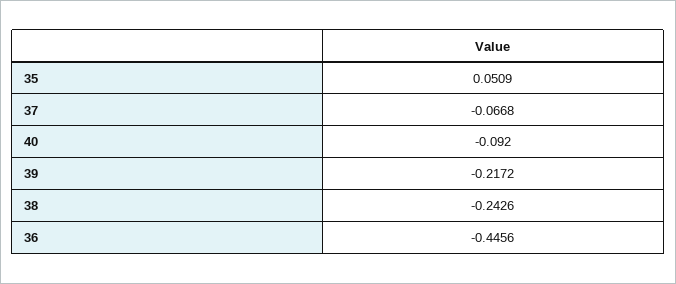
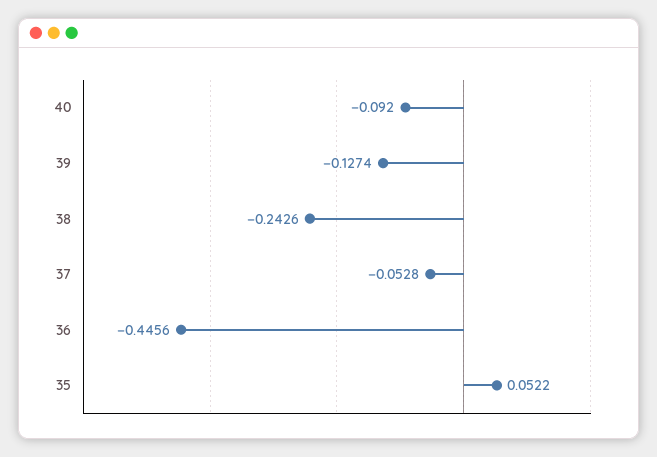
35: 0.0509 -> 0.0522
37: -0.0668 -> -0.0528
39: -0.2172 -> -0.1274

